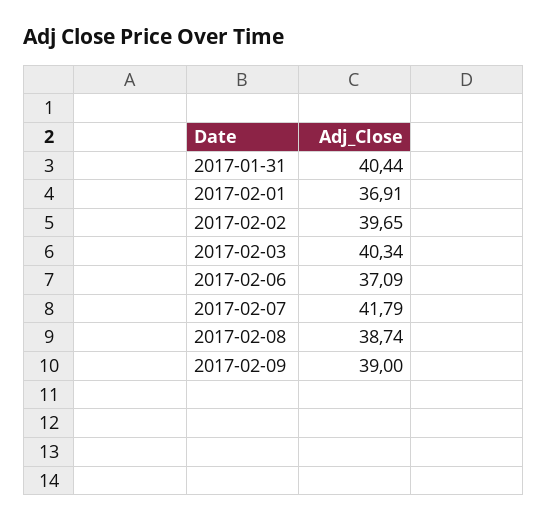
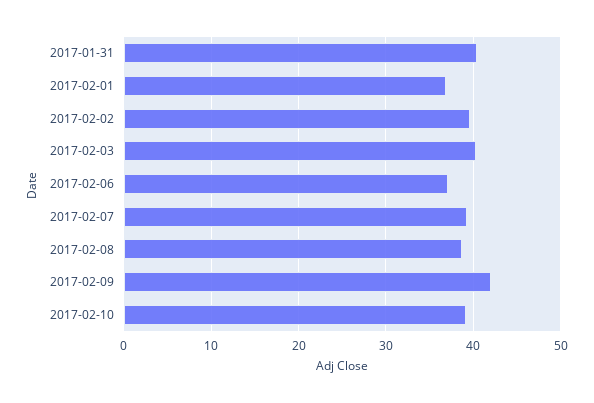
2017-02-07: 41.79 -> 39
2017-02-09: 39 -> 42
2017-02-10: none -> 39

